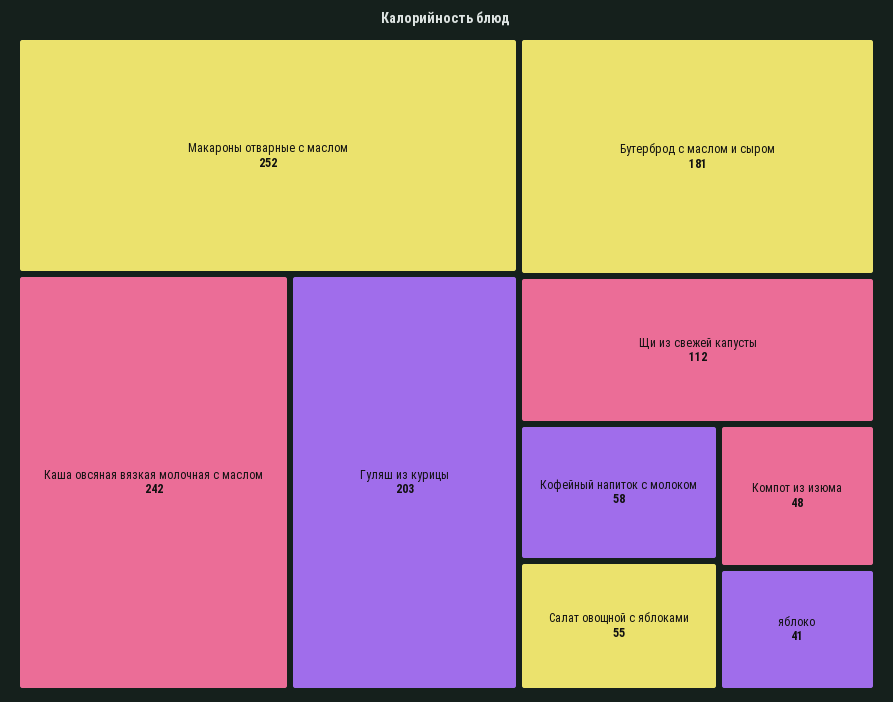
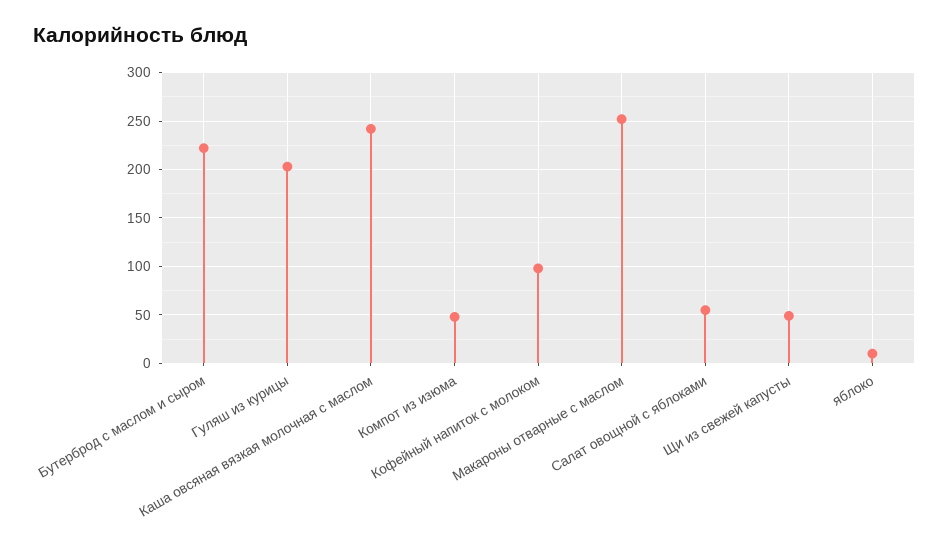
Бутерброд с маслом и сыром: 181 -> 220
Щи из свежей капусты: 112 -> 50
Кофейный напиток с молоком: 58 -> 100
яблоко: 41 -> 10

